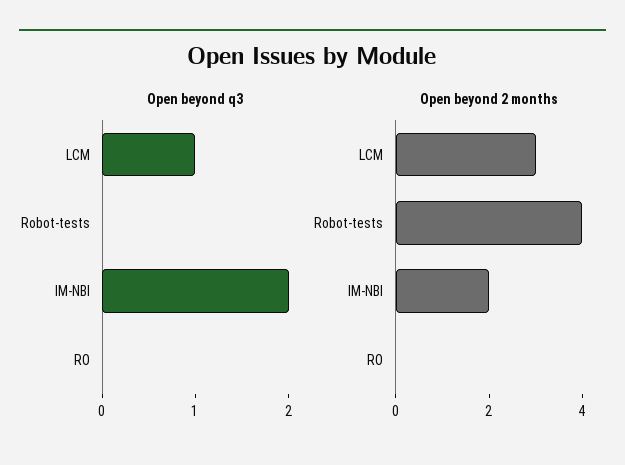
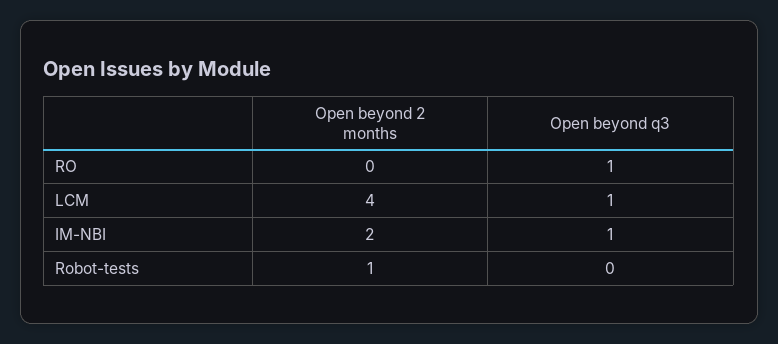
Open beyond q3, IM-NBI: 2 -> 1
Open beyond q3, RO: 0 -> 1
Open beyond 2 months, LCM: 3 -> 4
Open beyond 2 months, Robot-tests: 4 -> 1

